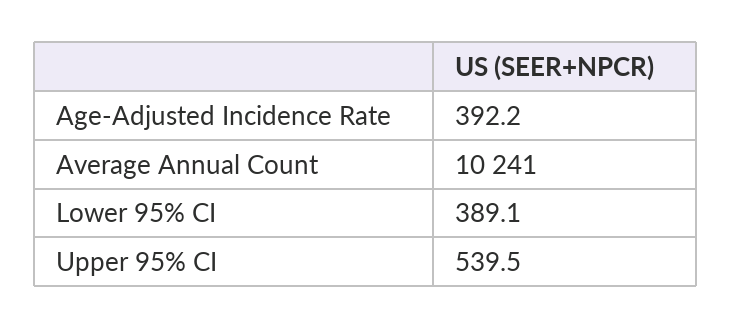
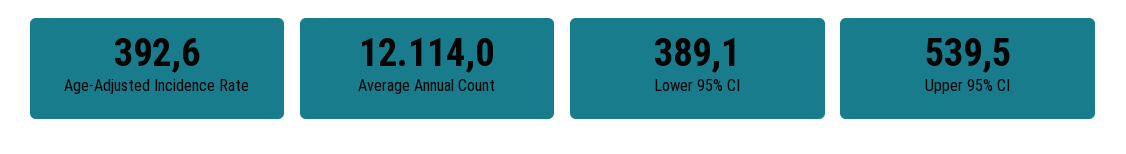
Age-Adjusted Incidence Rate: 392.2 -> 392.6
Average Annual Count: 10241 -> 12114

